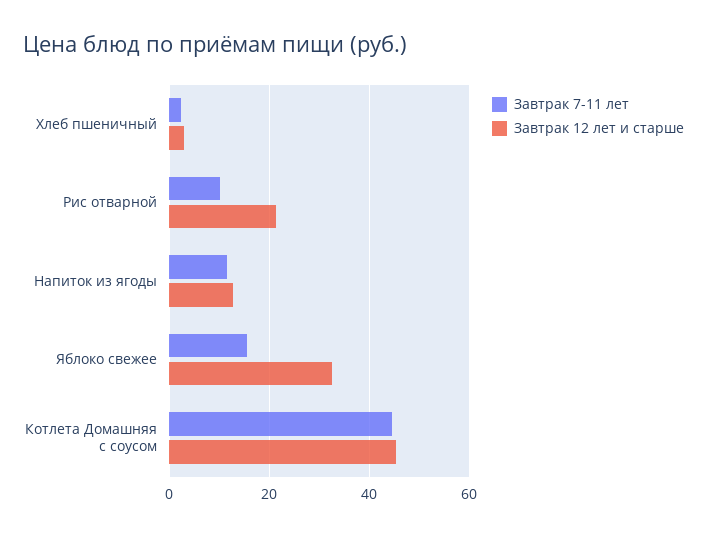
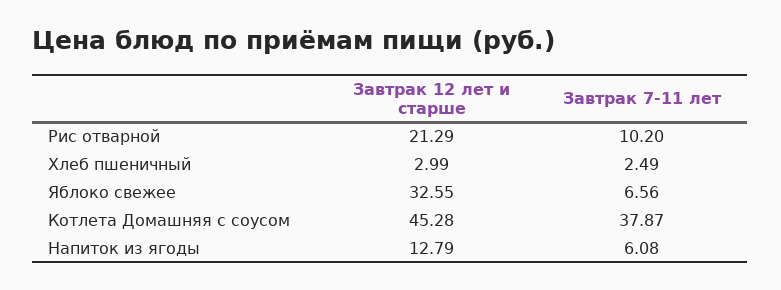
Завтрак 7-11 лет, Напиток из ягоды: 12 -> 6.08
Завтрак 7-11 лет, Яблоко свежее: 16 -> 6.56
Завтрак 7-11 лет, Котлета Домашняя с соусом: 44 -> 37.87

